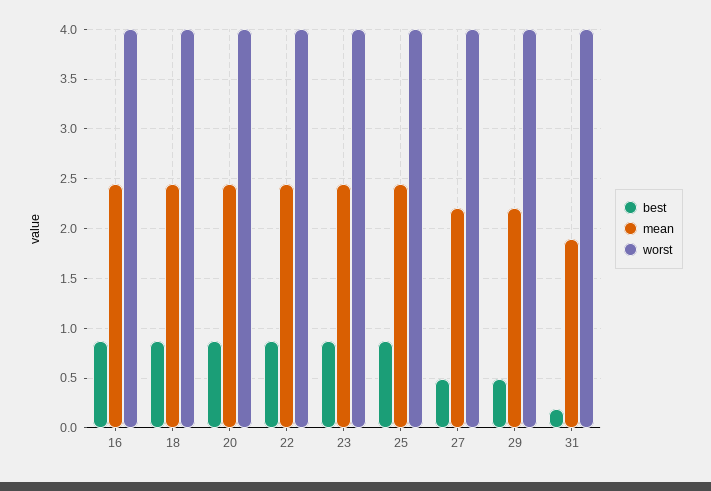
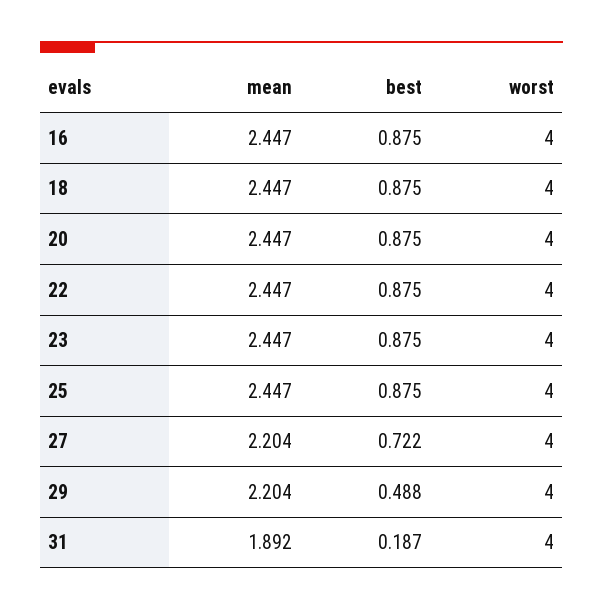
best, 27: 0.5 -> 0.722

